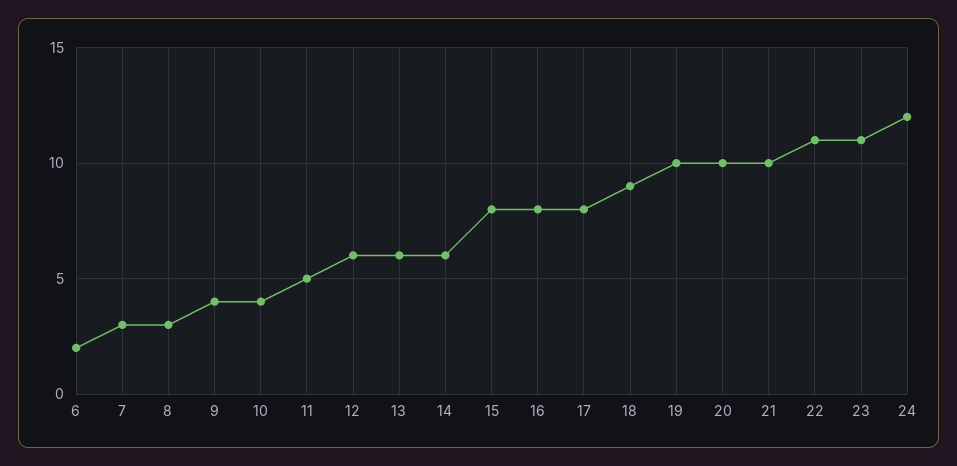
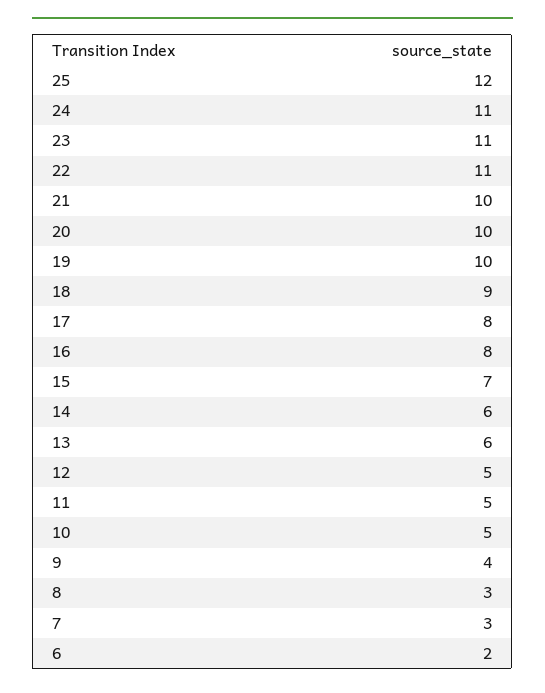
10: 4 -> 5
12: 6 -> 5
15: 8 -> 7
24: 12 -> 11
25: none -> 12

